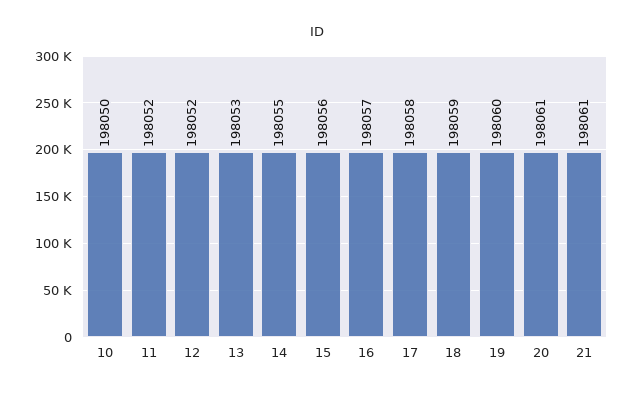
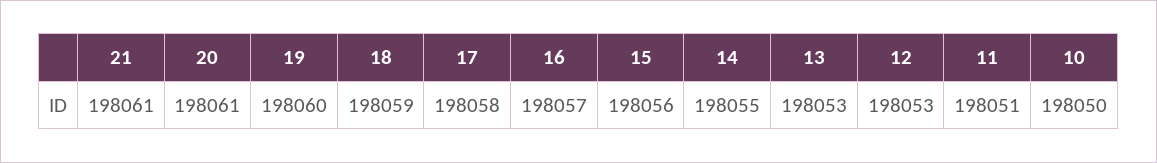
11: 198052 -> 198051
12: 198052 -> 198053

